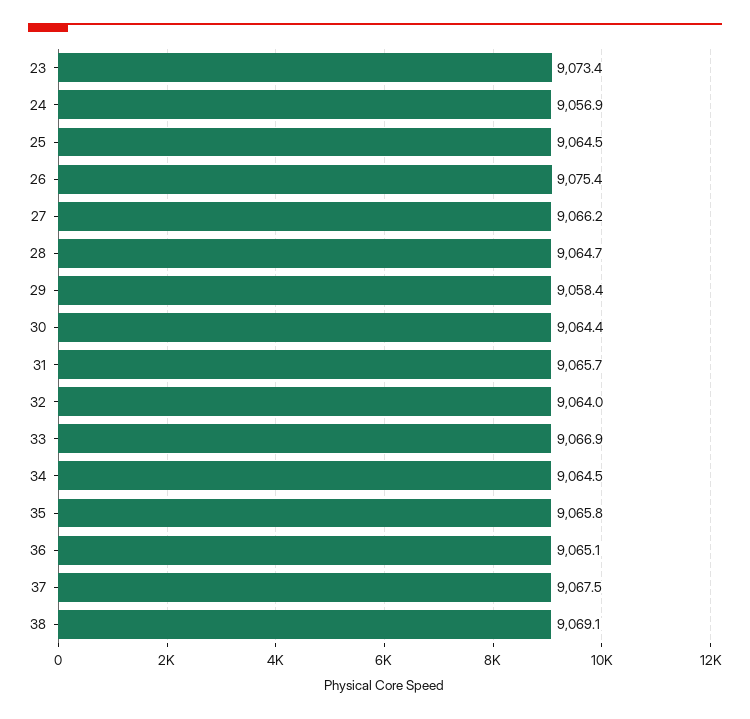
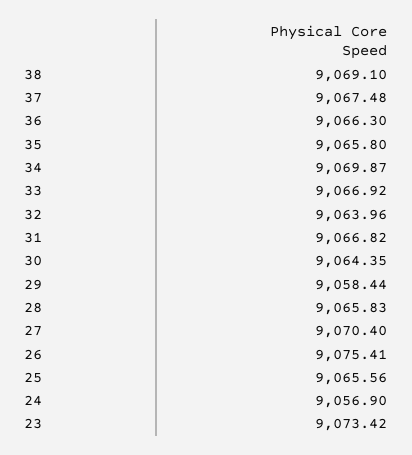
25: 9064.5 -> 9065.56
27: 9066.2 -> 9070.4
28: 9064.7 -> 9065.83
31: 9065.7 -> 9066.82
34: 9064.5 -> 9069.87
36: 9065.1 -> 9066.3

